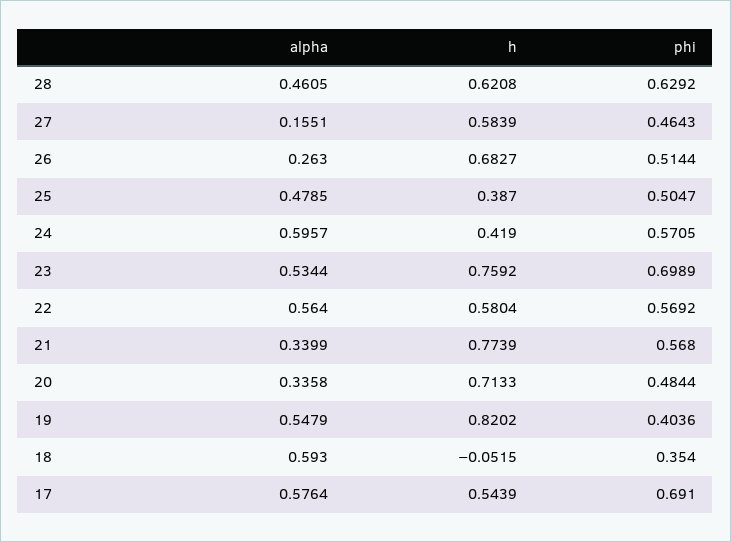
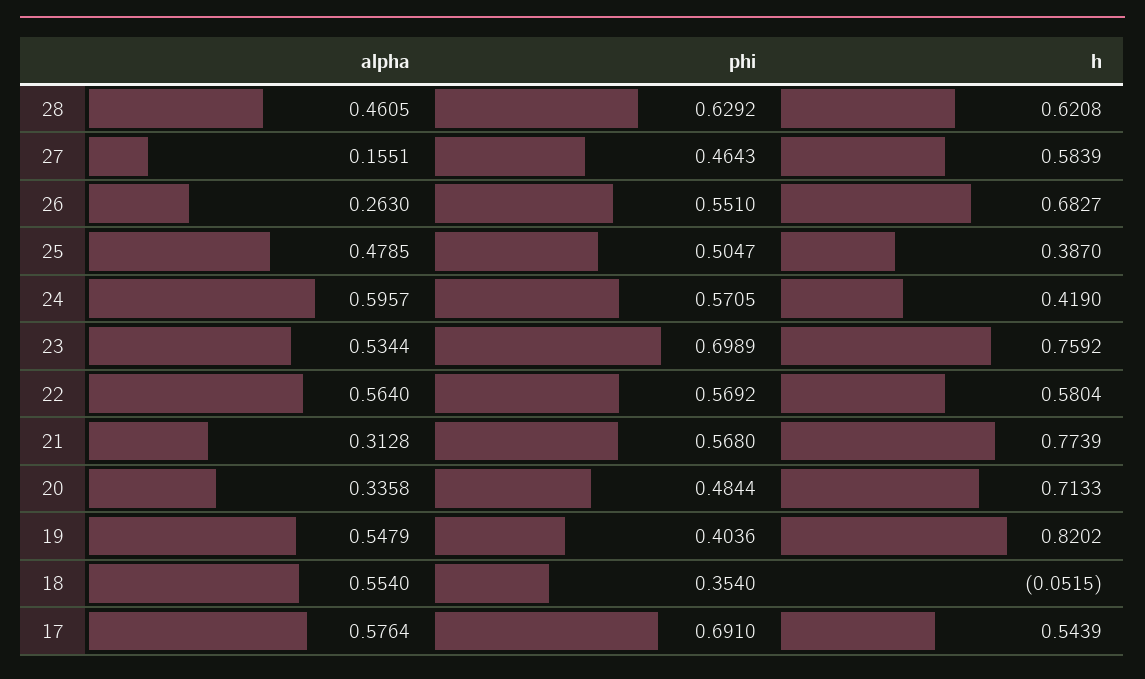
phi, 26: 0.5144 -> 0.551
alpha, 21: 0.3399 -> 0.3128
alpha, 18: 0.593 -> 0.554

